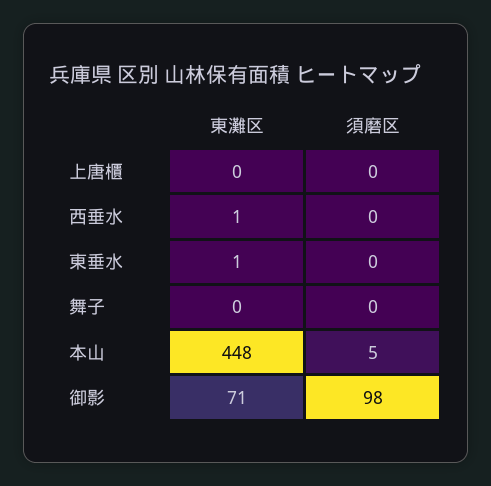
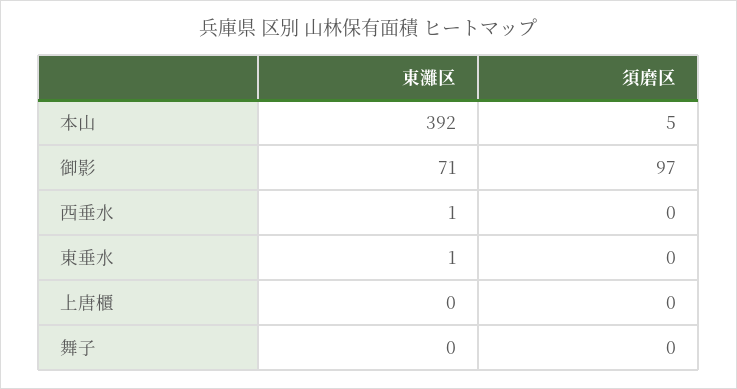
東灘区, 本山: 448 -> 392
須磨区, 御影: 98 -> 97

